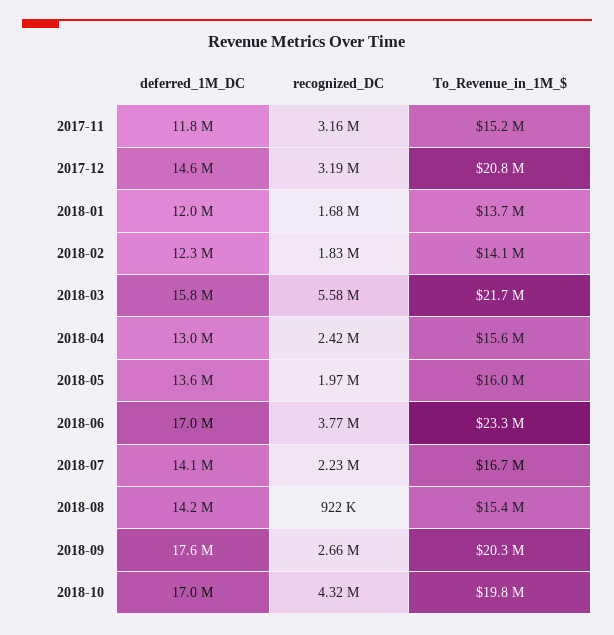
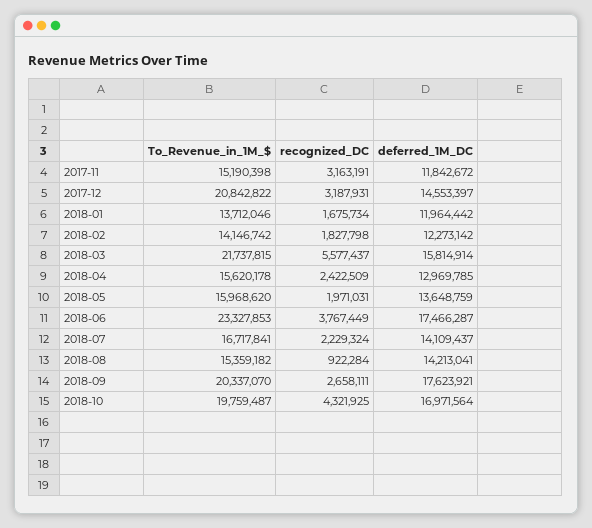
deferred_1M_DC, 2018-06: 17000000 -> 17466287

